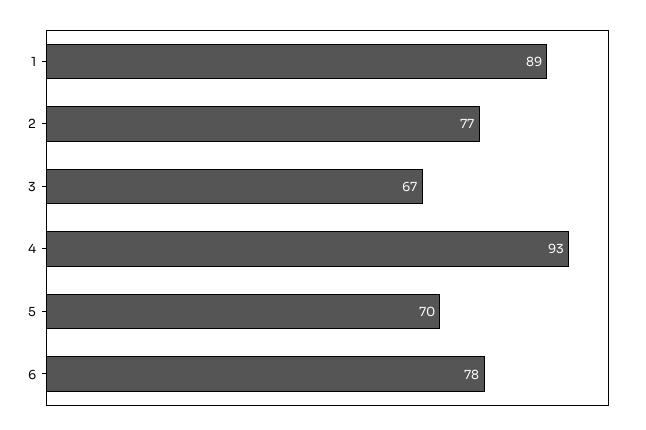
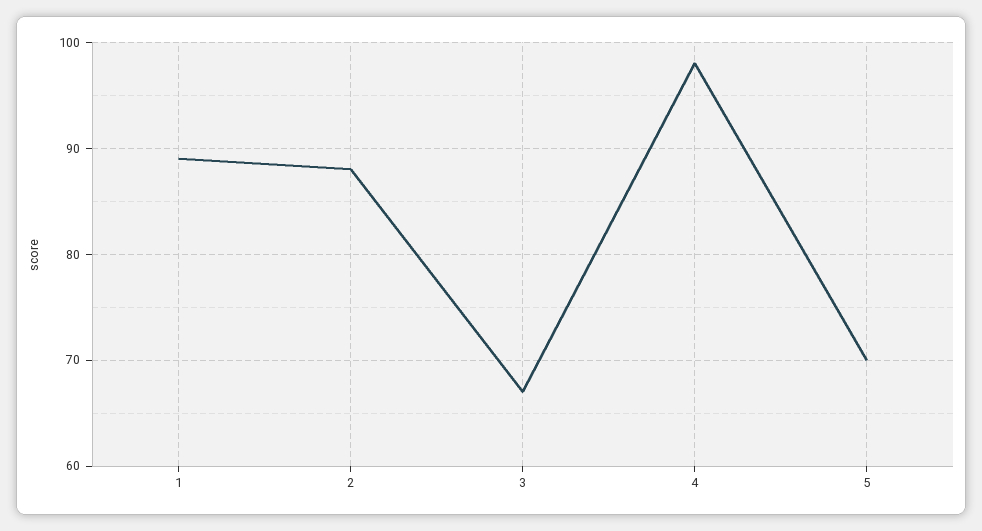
2: 77 -> 88
4: 93 -> 98
6: 78 -> none

